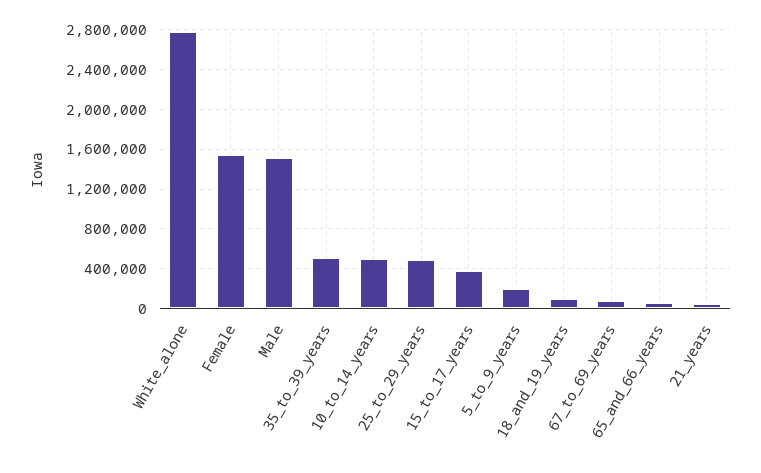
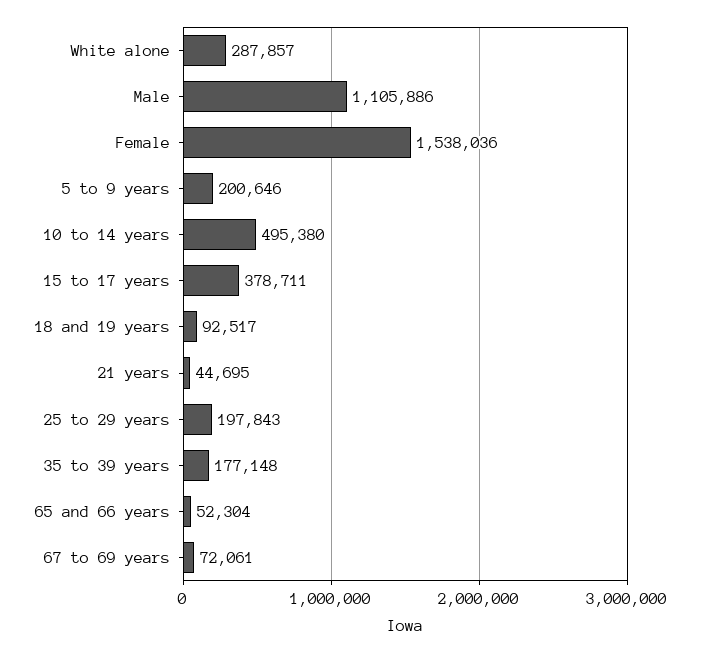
White_alone: 2800000 -> 287857
Male: 1500000 -> 1105886
35_to_39_years: 500000 -> 177148
25_to_29_years: 500000 -> 197843

